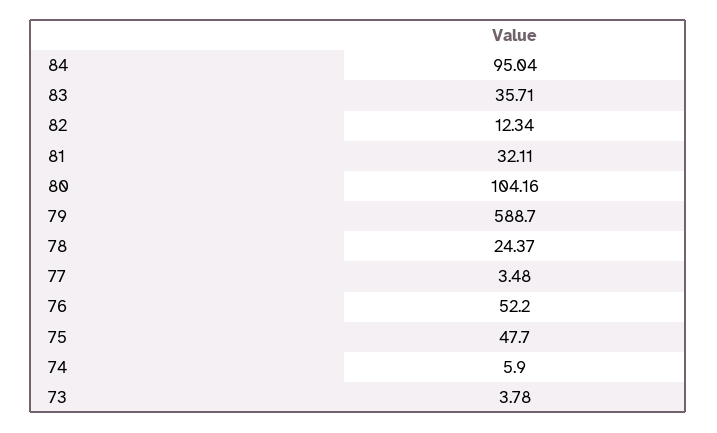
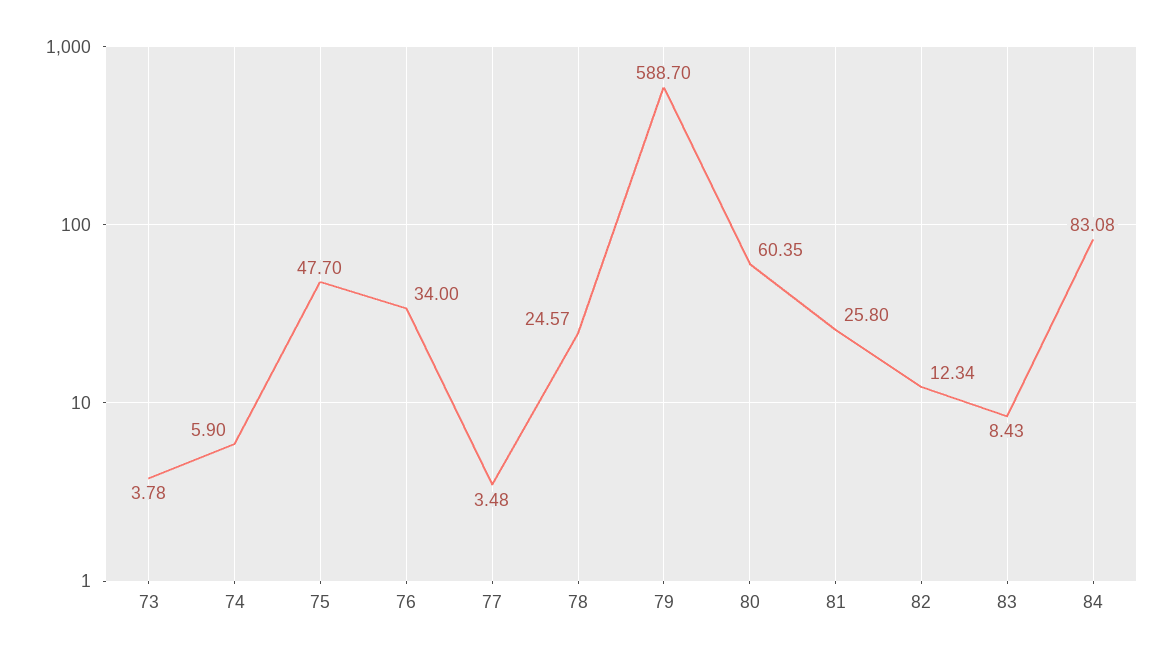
84: 95.04 -> 83.08
83: 35.71 -> 8.43
81: 32.11 -> 25.8
80: 104.16 -> 60.35
78: 24.37 -> 24.57
76: 52.2 -> 34

